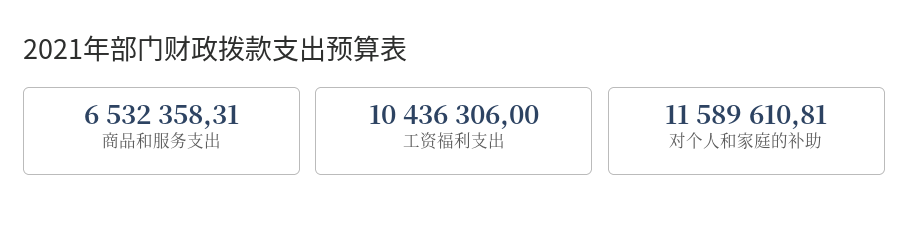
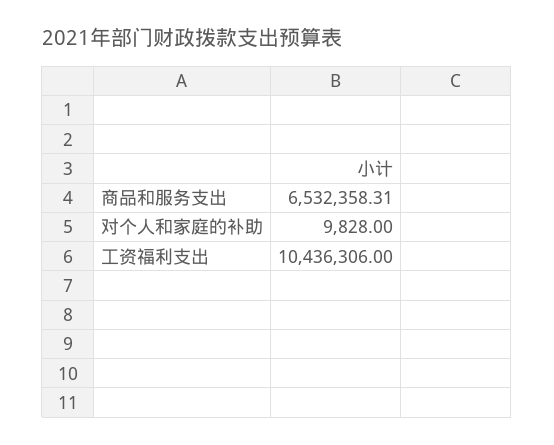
对个人和家庭的补助: 11589610.81 -> 9828

